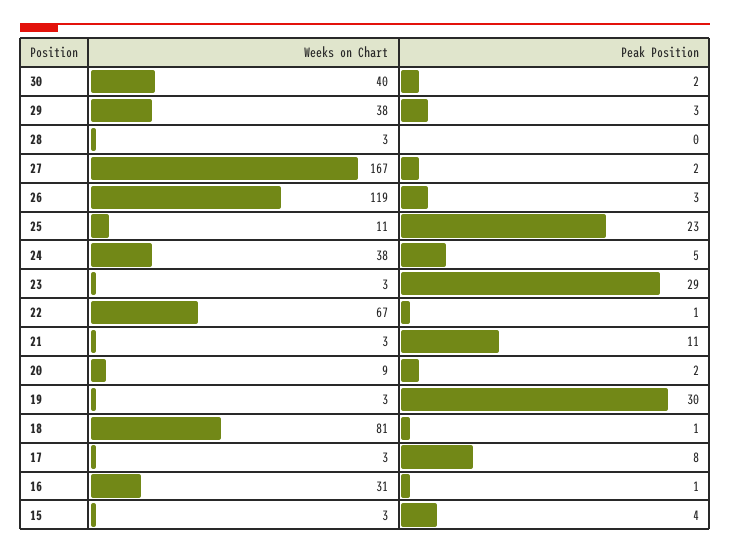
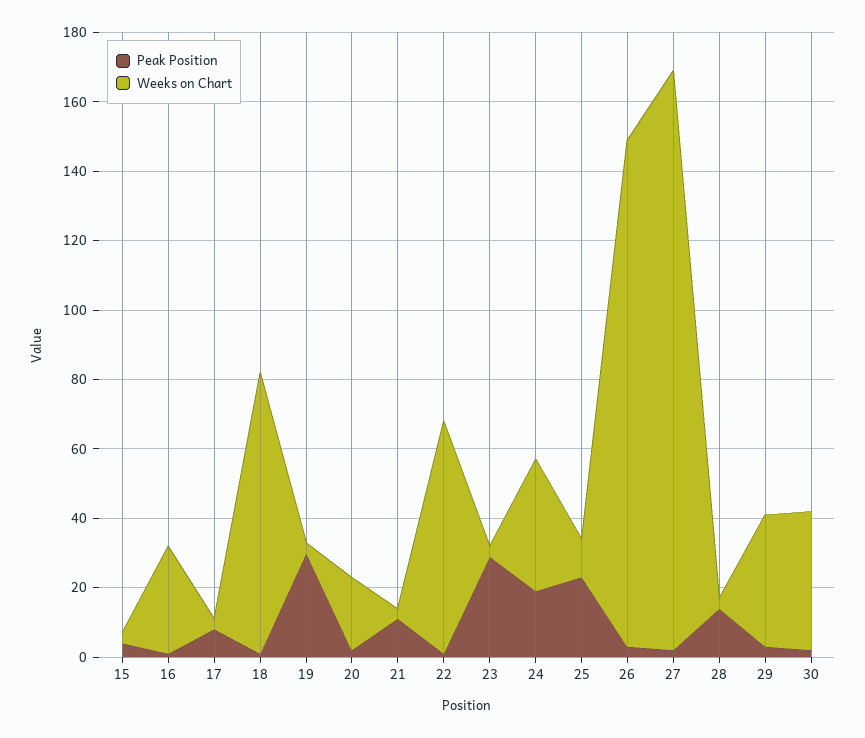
Peak Position, 28: 0 -> 15
Weeks on Chart, 26: 119 -> 145
Peak Position, 24: 5 -> 20
Weeks on Chart, 20: 9 -> 20

